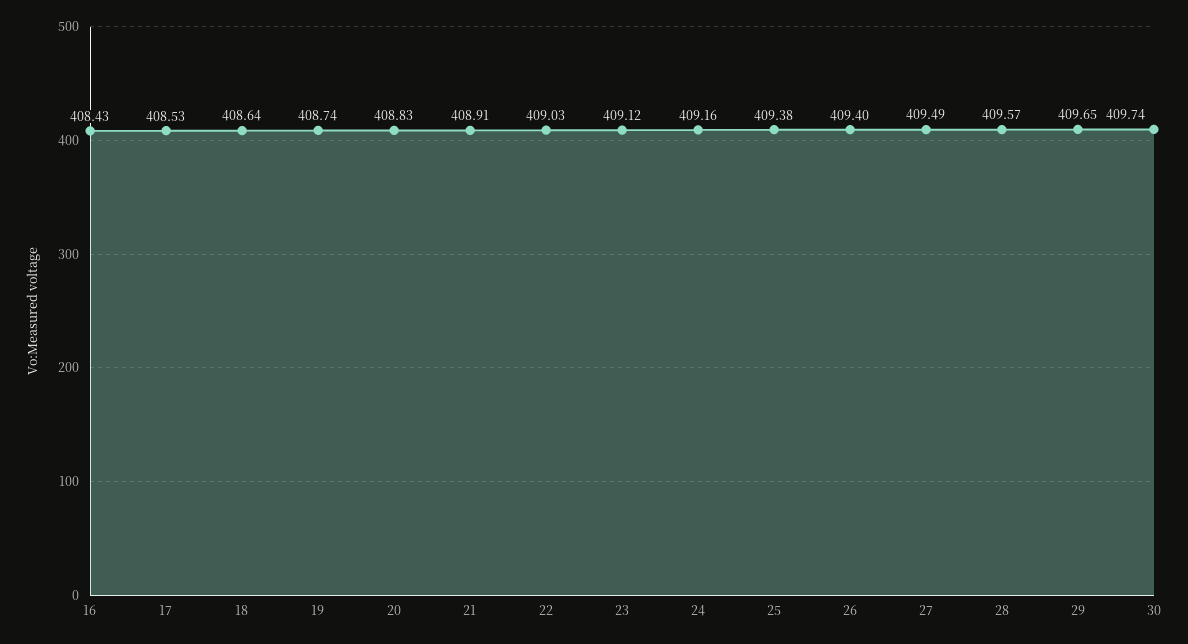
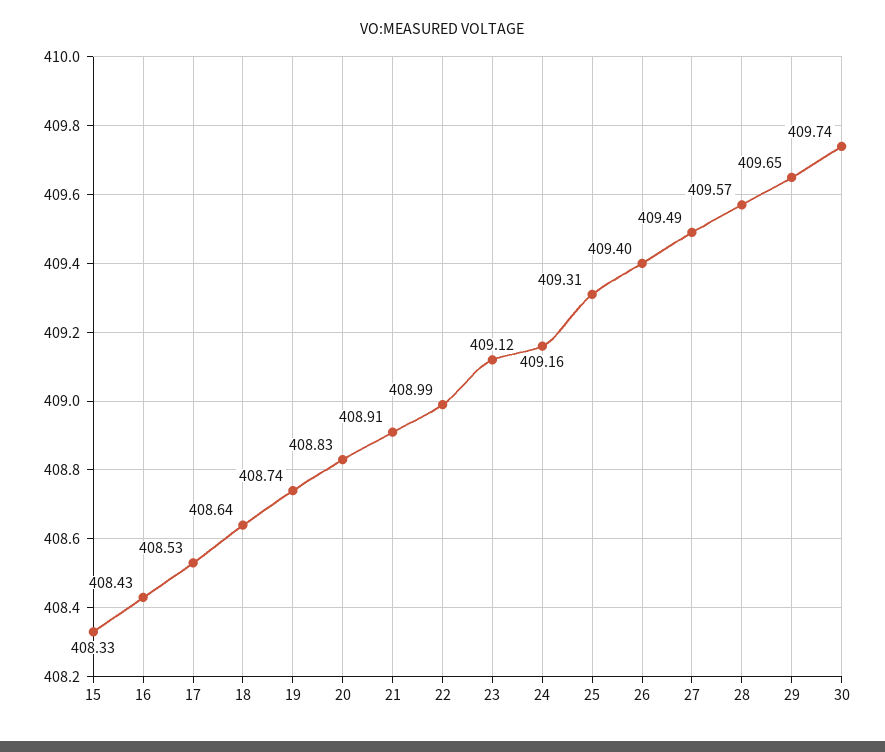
22: 409.03 -> 408.99
25: 409.38 -> 409.31
15: none -> 408.33

